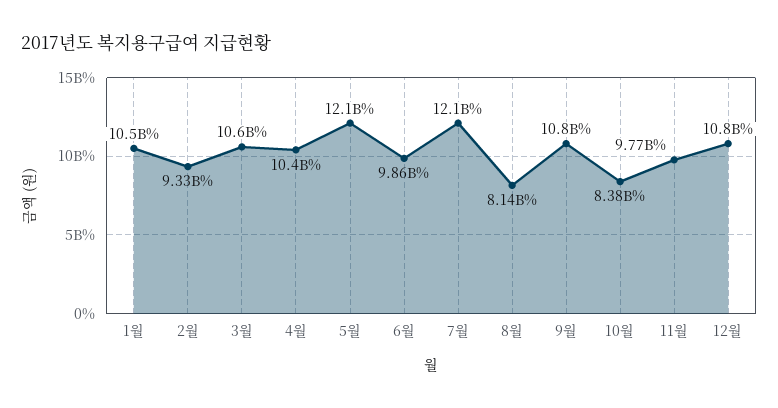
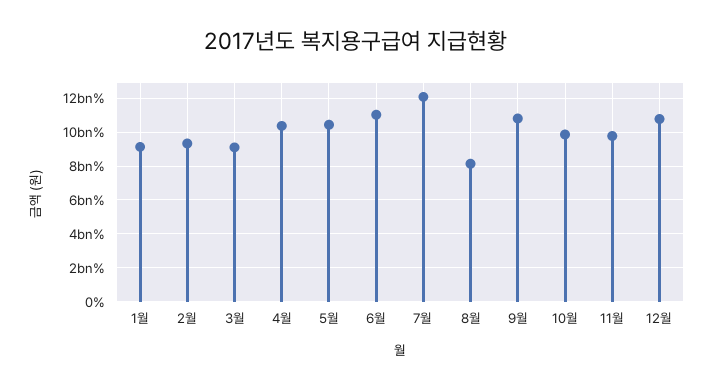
1월: 10500000000 -> 9000000000
3월: 10600000000 -> 9000000000
5월: 12100000000 -> 10500000000
6월: 9860000000 -> 11000000000
10월: 8380000000 -> 10000000000

